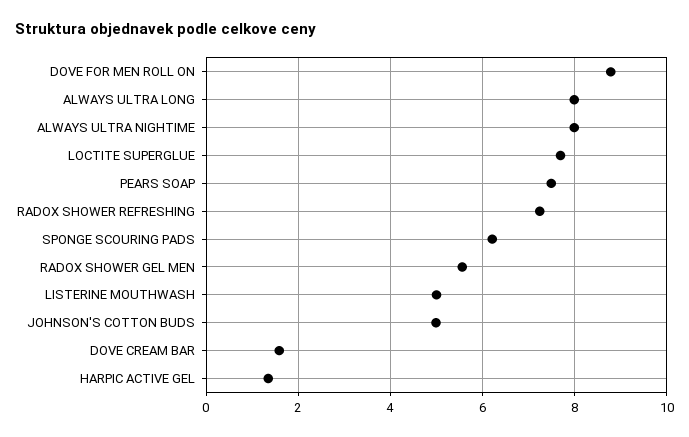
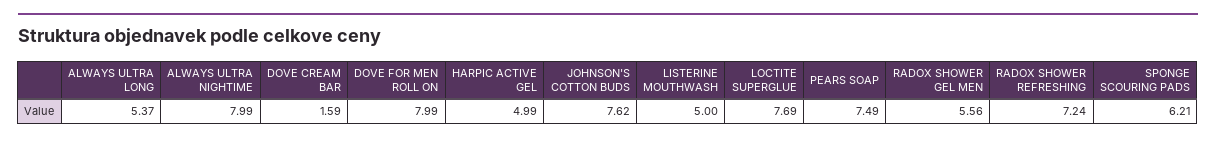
DOVE FOR MEN ROLL ON: 8.8 -> 7.99
ALWAYS ULTRA LONG: 8 -> 5.37
JOHNSON'S COTTON BUDS: 5 -> 7.62
HARPIC ACTIVE GEL: 1.4 -> 4.99

